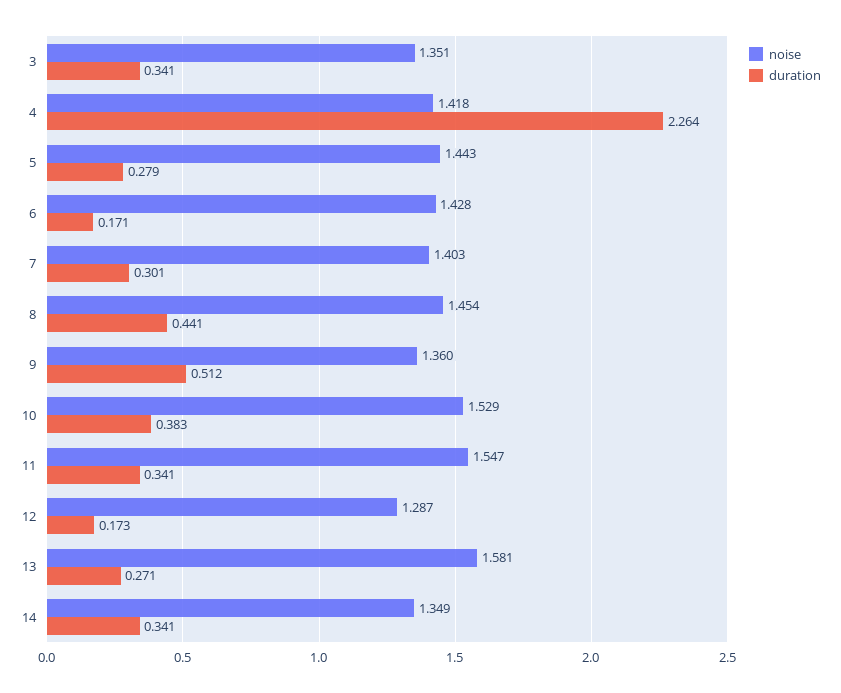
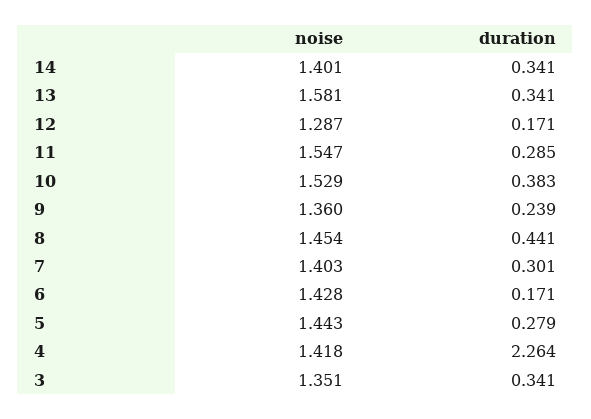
duration, 9: 0.512 -> 0.239
duration, 11: 0.341 -> 0.285
duration, 12: 0.173 -> 0.171
duration, 13: 0.271 -> 0.341
noise, 14: 1.349 -> 1.401

